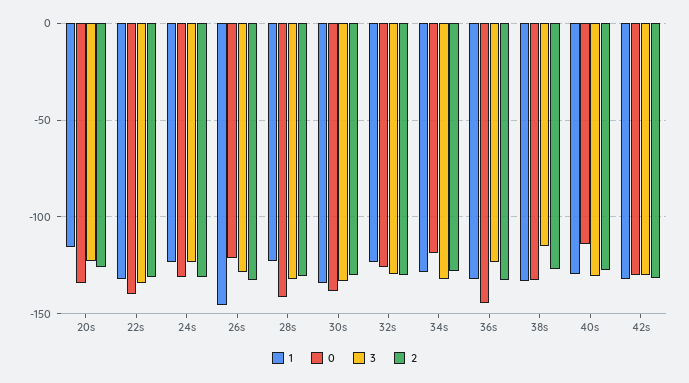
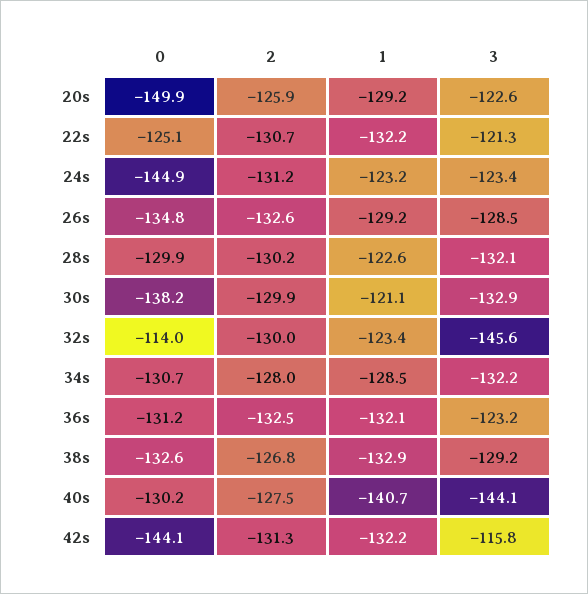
1, 20s: -115 -> -129.2
0, 20s: -135 -> -149.9
0, 22s: -140 -> -125.1
3, 22s: -135 -> -121.3
0, 24s: -130 -> -144.9
1, 26s: -145 -> -129.2
0, 26s: -120 -> -134.8
0, 28s: -140 -> -129.9
1, 30s: -135 -> -121.1
0, 32s: -125 -> -114
3, 32s: -130 -> -145.6
0, 34s: -120 -> -130.7
0, 36s: -145 -> -131.2
3, 38s: -115 -> -129.2
1, 40s: -130 -> -140.7
0, 40s: -115 -> -130.2
3, 40s: -130 -> -144.1
0, 42s: -130 -> -144.1
3, 42s: -130 -> -115.8

